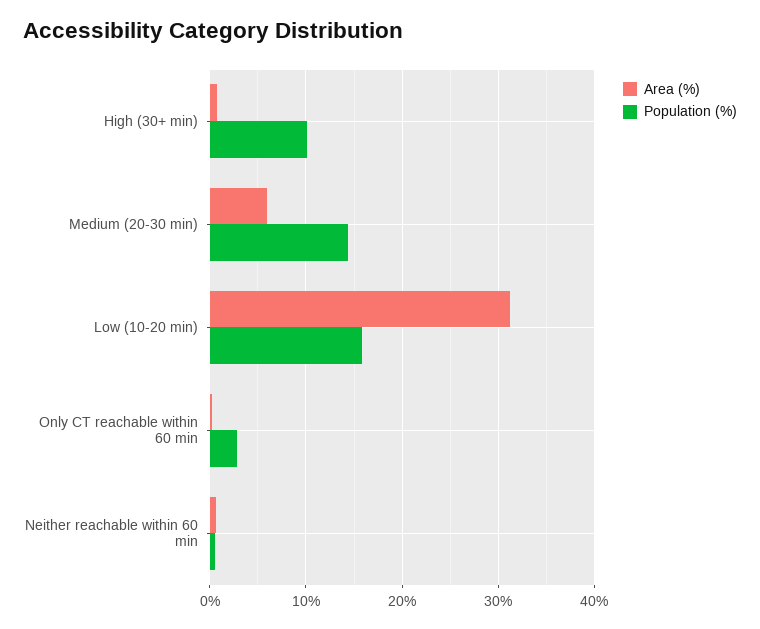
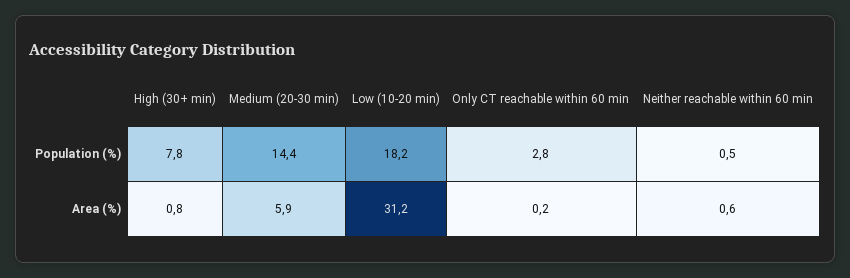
Population (%), High (30+ min): 10 -> 7.8
Population (%), Low (10-20 min): 16 -> 18.2

